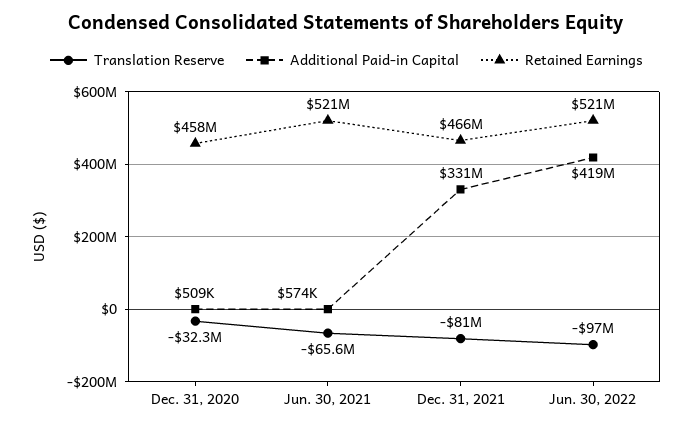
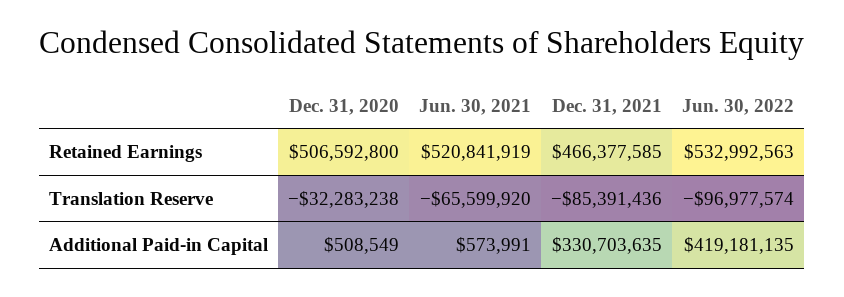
Retained Earnings, Dec. 31, 2020: 458000000 -> 506592800
Translation Reserve, Dec. 31, 2021: -81000000 -> -85391436
Retained Earnings, Jun. 30, 2022: 521000000 -> 532992563

